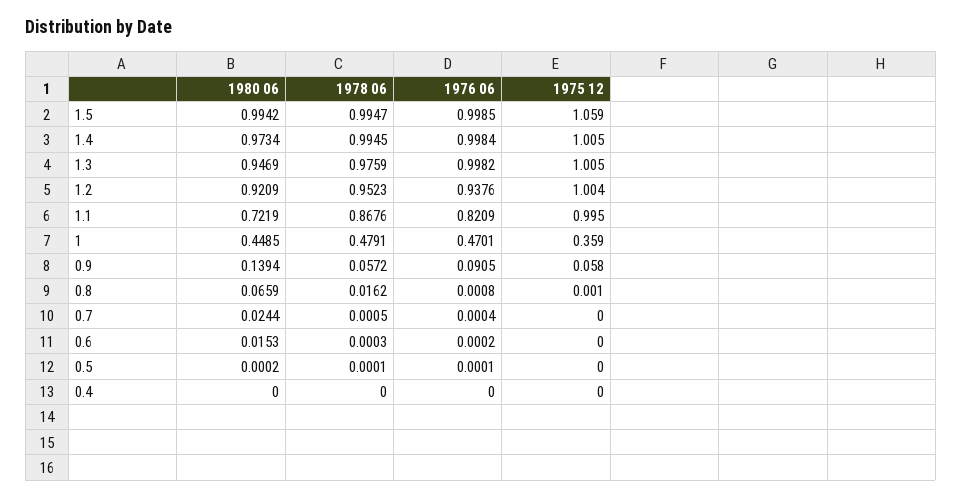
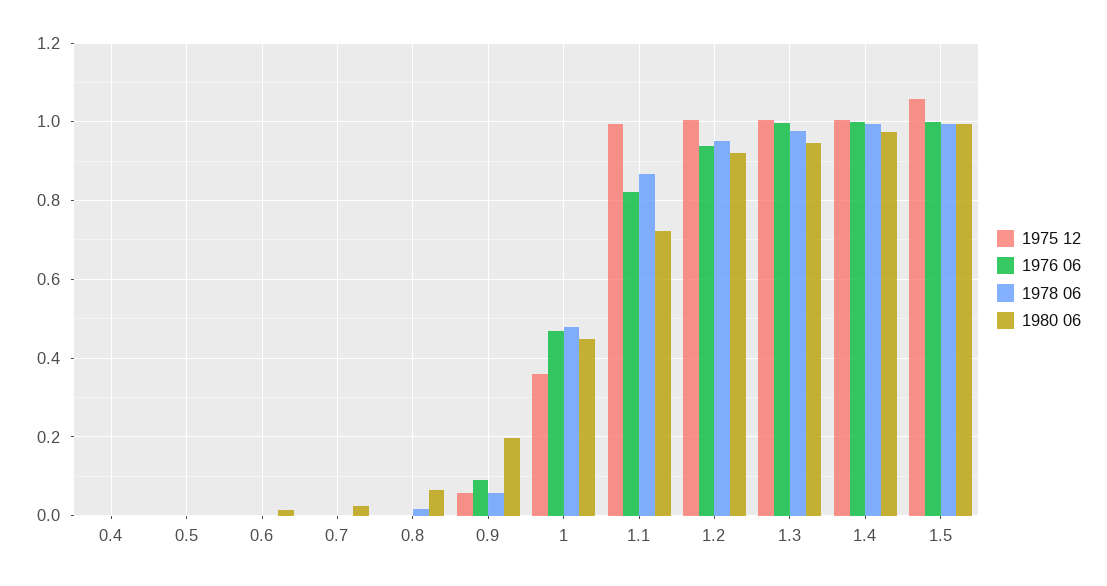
1980 06, 0.9: 0.1394 -> 0.2

